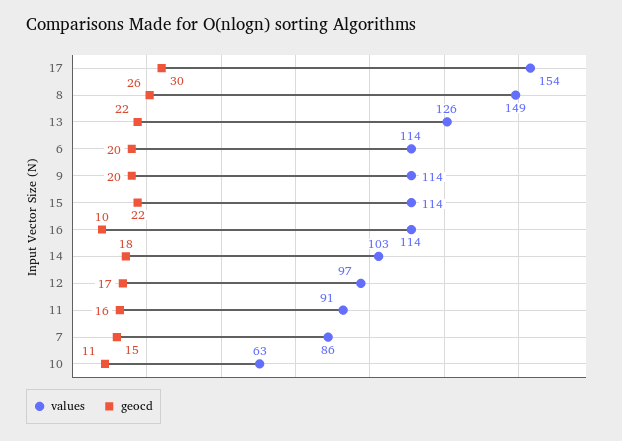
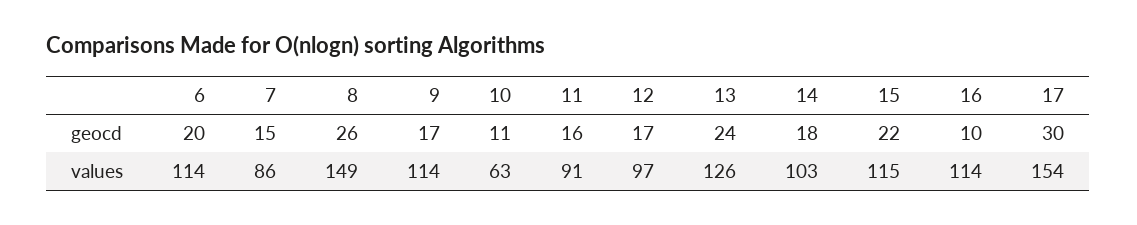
geocd, 13: 22 -> 24
geocd, 9: 20 -> 17
values, 15: 114 -> 115

